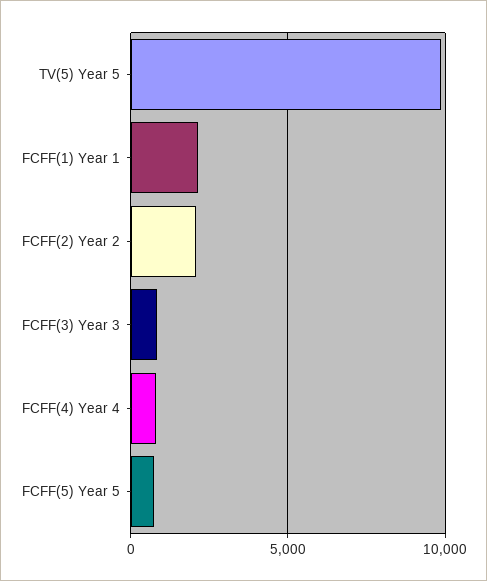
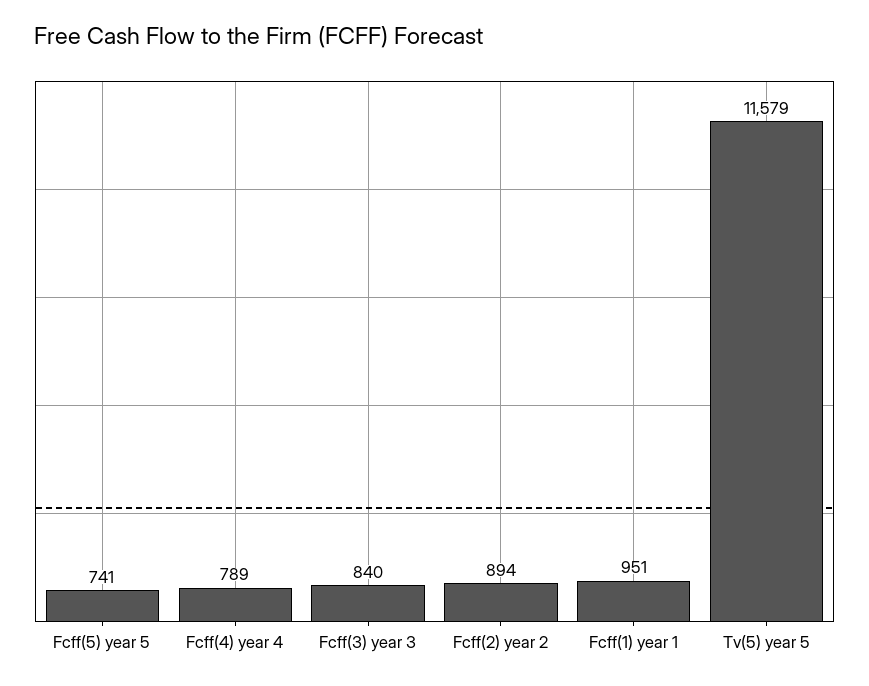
TV(5) Year 5: 10000 -> 11579
FCFF(1) Year 1: 2000 -> 951
FCFF(2) Year 2: 2000 -> 894

